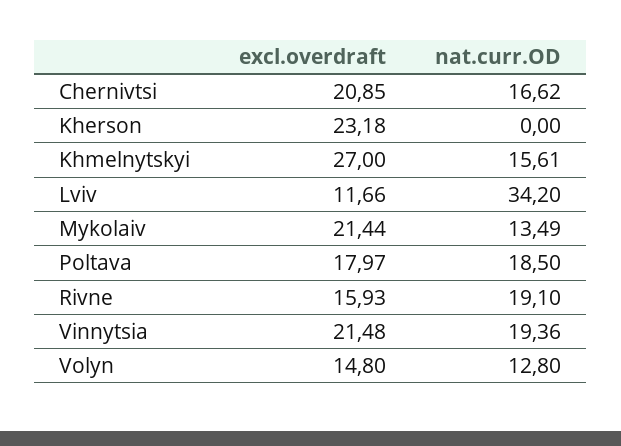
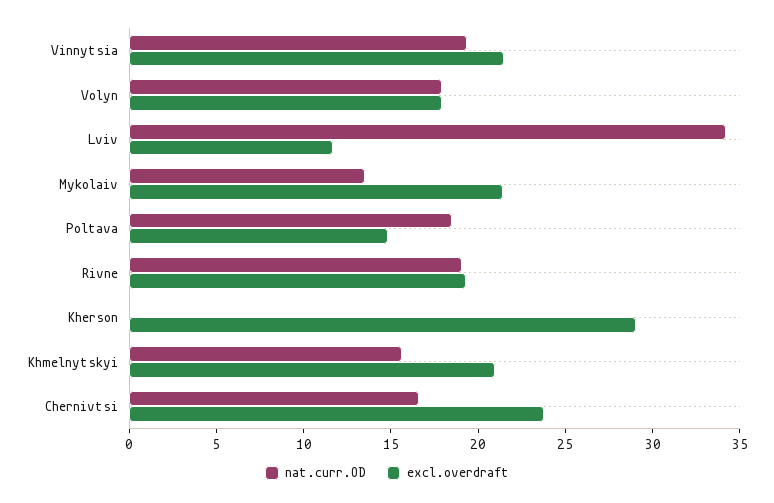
excl.overdraft, Chernivtsi: 20.85 -> 24
excl.overdraft, Kherson: 23.18 -> 29
excl.overdraft, Khmelnytskyi: 27 -> 21
excl.overdraft, Poltava: 17.97 -> 15
excl.overdraft, Rivne: 15.93 -> 19
excl.overdraft, Volyn: 14.8 -> 18
nat.curr.OD, Volyn: 12.8 -> 18

